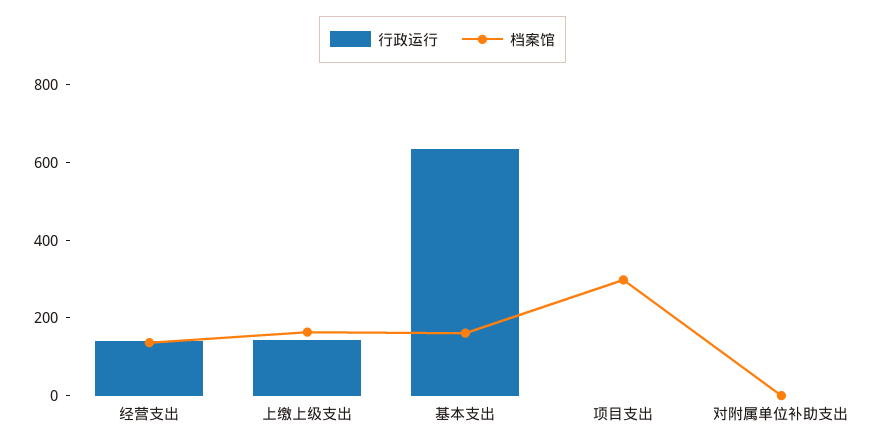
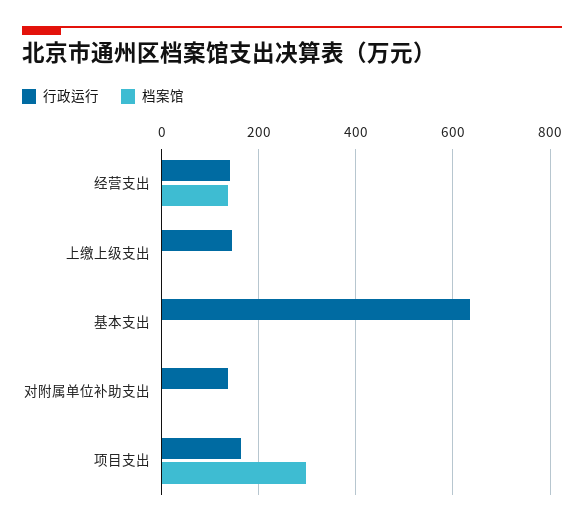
档案馆, 上缴上级支出: 150 -> 0
档案馆, 基本支出: 150 -> 0
行政运行, 项目支出: 0 -> 160
行政运行, 对附属单位补助支出: 0 -> 140

